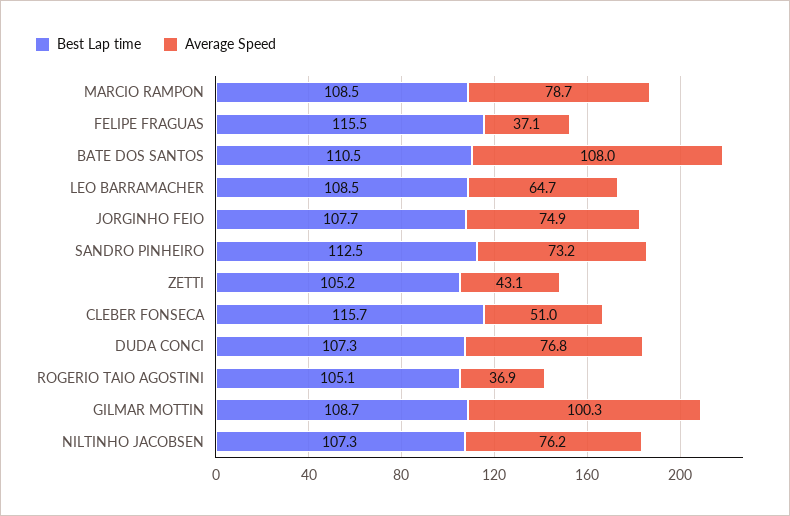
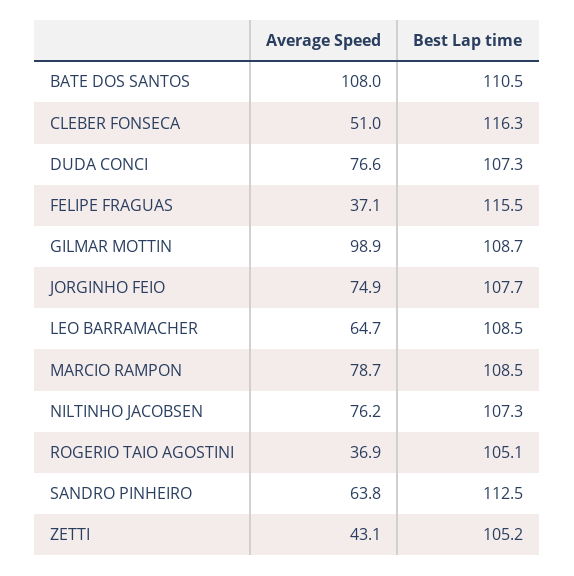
Average Speed, SANDRO PINHEIRO: 73.2 -> 63.8
Best Lap time, CLEBER FONSECA: 115.7 -> 116.3
Average Speed, DUDA CONCI: 76.8 -> 76.6
Average Speed, GILMAR MOTTIN: 100.3 -> 98.9

